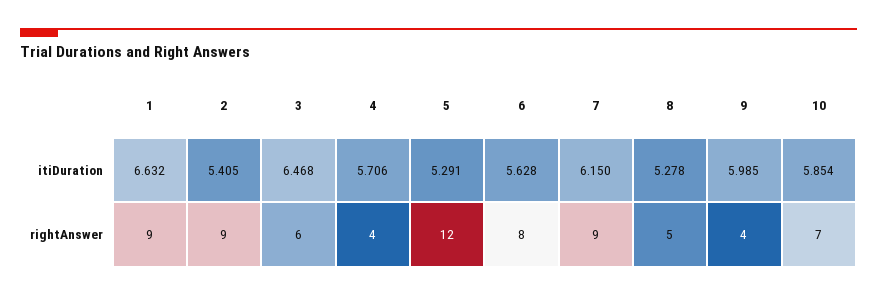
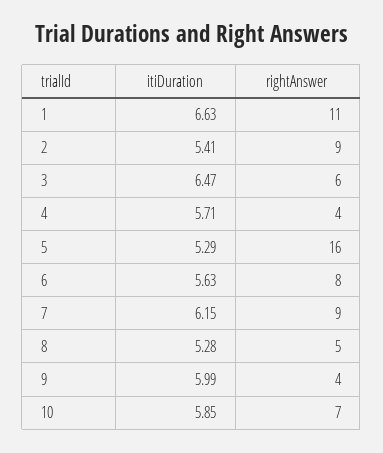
1, rightAnswer: 9 -> 11
5, rightAnswer: 12 -> 16

